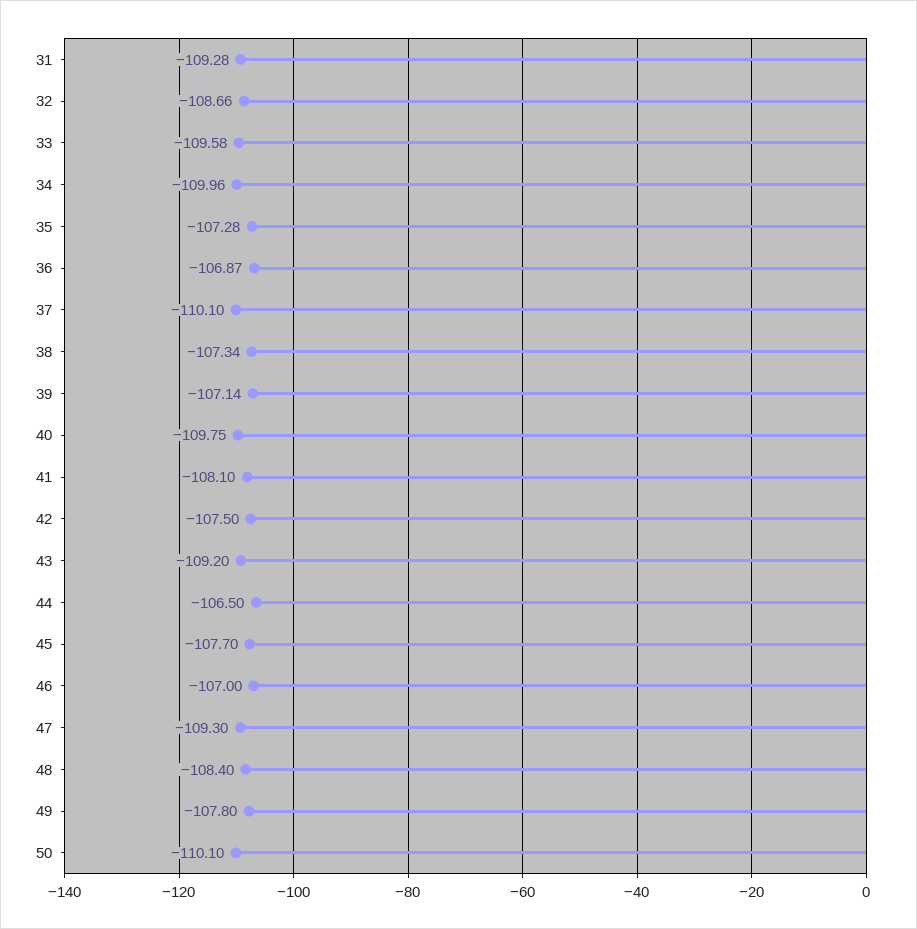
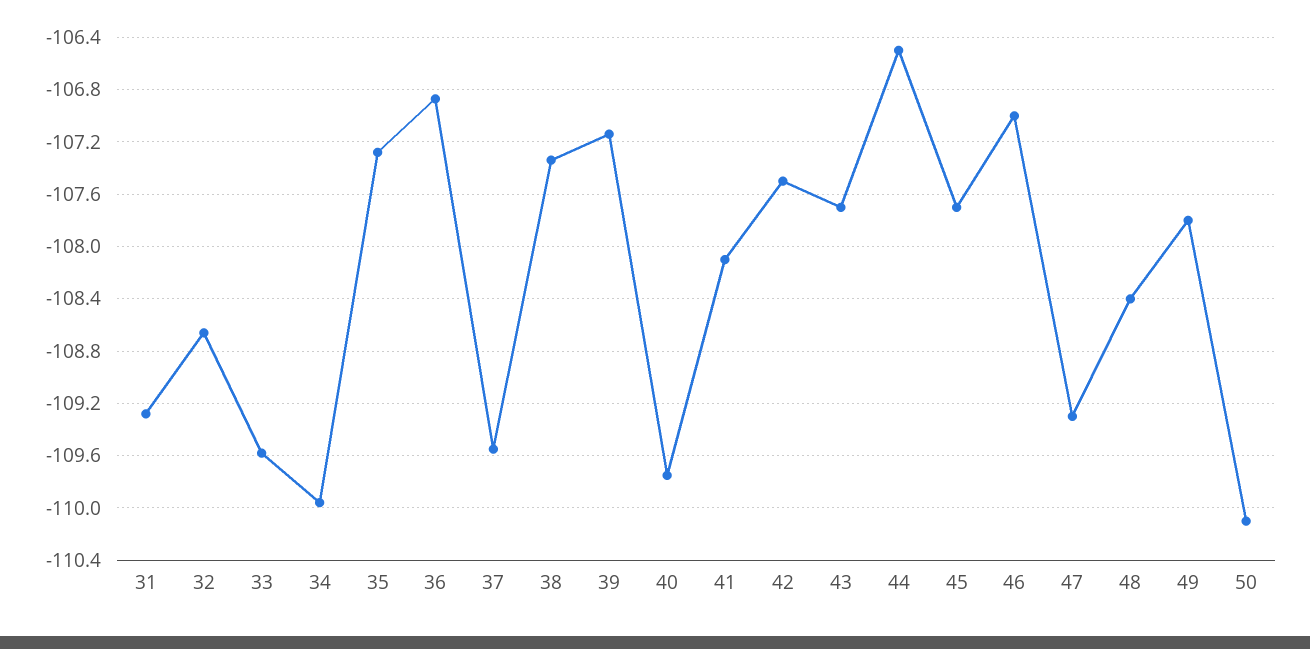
37: -110.1 -> -109.55
43: -109.2 -> -107.7

